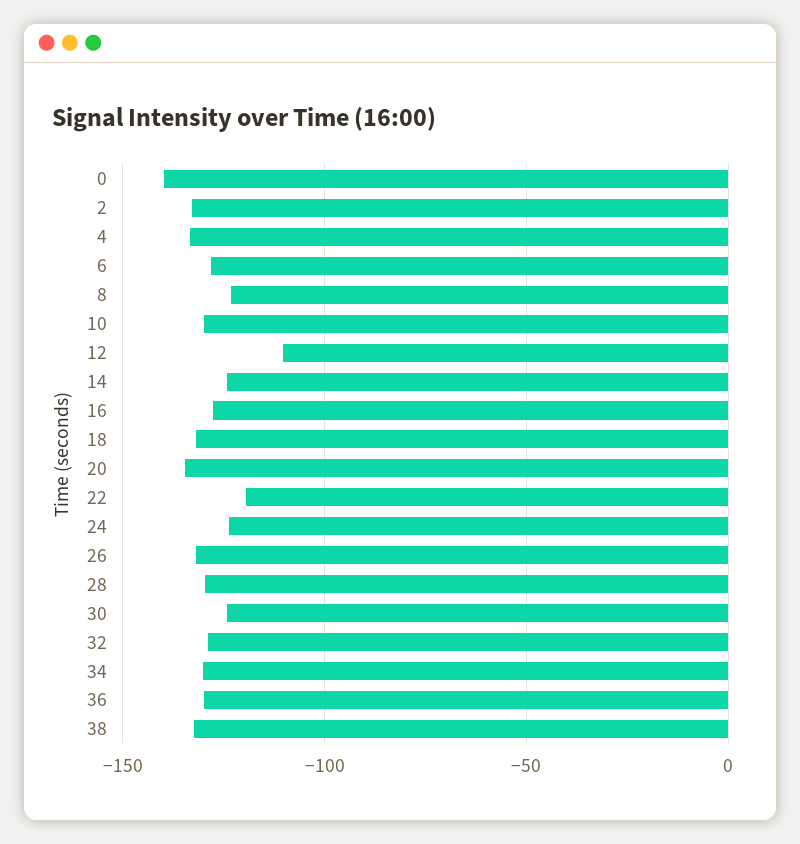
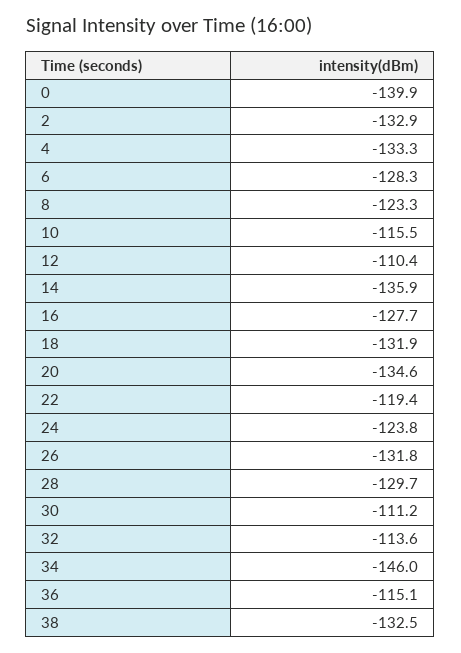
10: -130 -> -115.5
14: -125 -> -135.9
30: -125 -> -111.2
32: -130 -> -113.6
34: -130 -> -146
36: -130 -> -115.1

